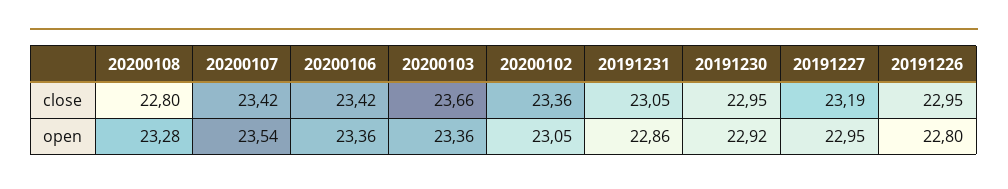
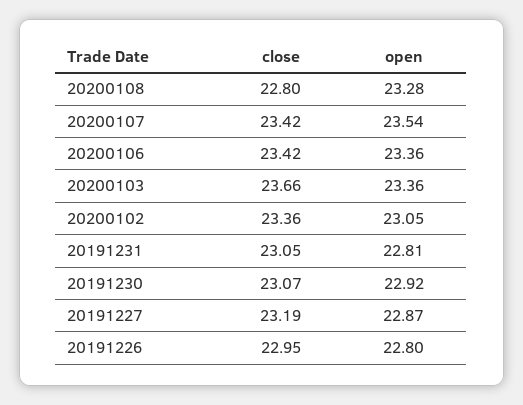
20191230, close: 22.95 -> 23.07
20191231, open: 22.86 -> 22.81
20191227, open: 22.95 -> 22.87

